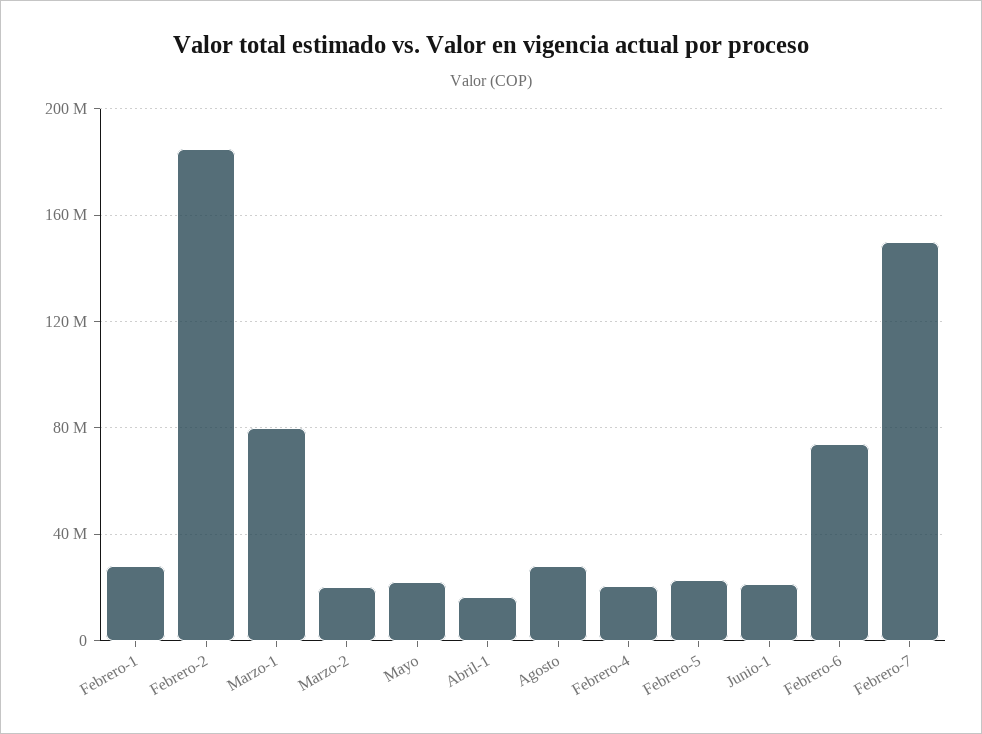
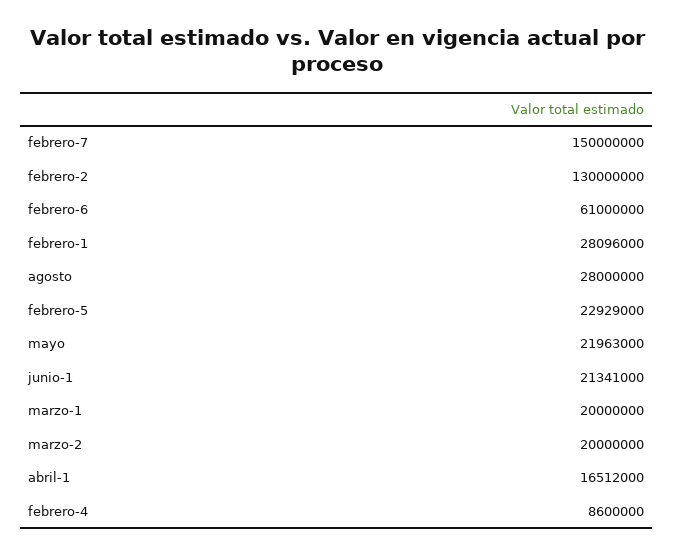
Febrero-2: 185000000 -> 130000000
Marzo-1: 80000000 -> 20000000
Febrero-4: 20000000 -> 8600000
Febrero-6: 75000000 -> 61000000

